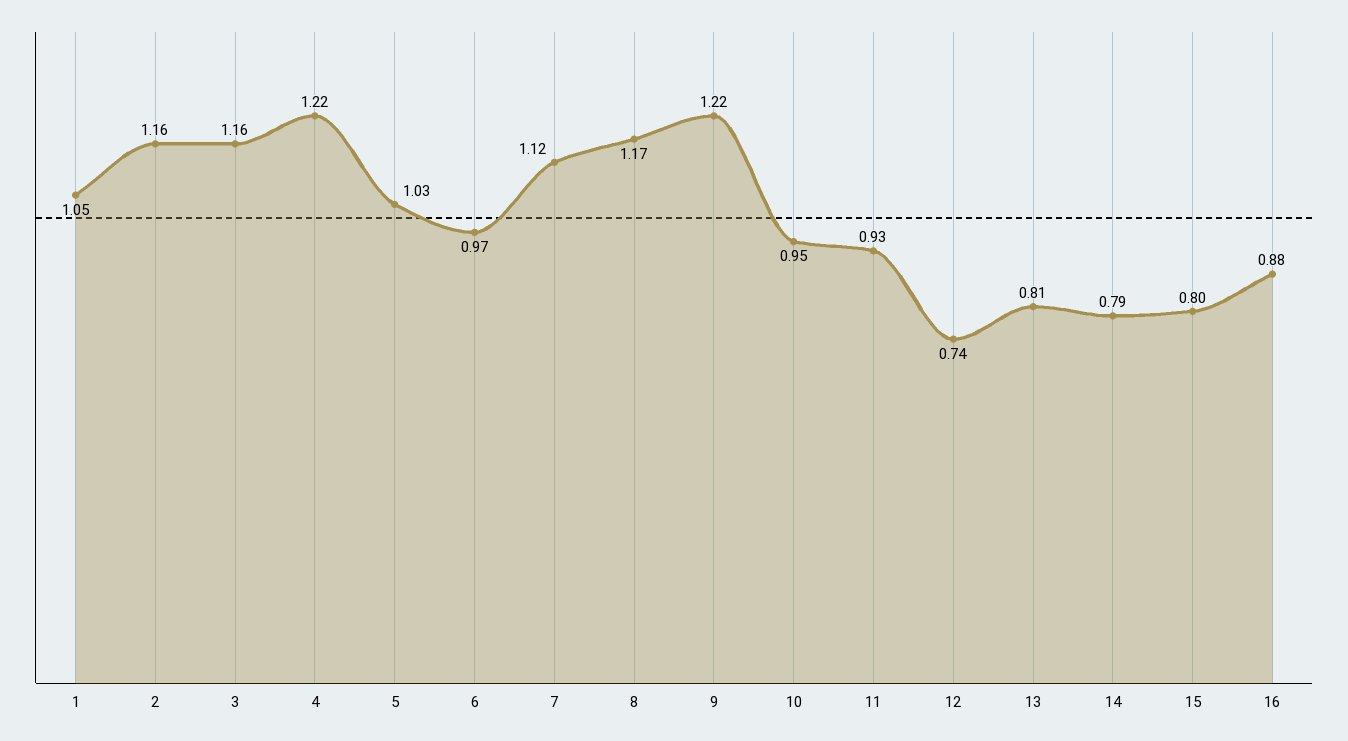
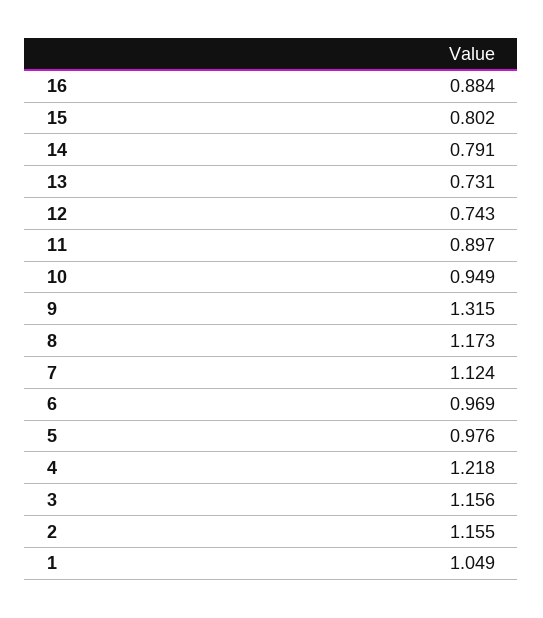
5: 1.03 -> 0.976
9: 1.22 -> 1.315
11: 0.93 -> 0.897
13: 0.81 -> 0.731

